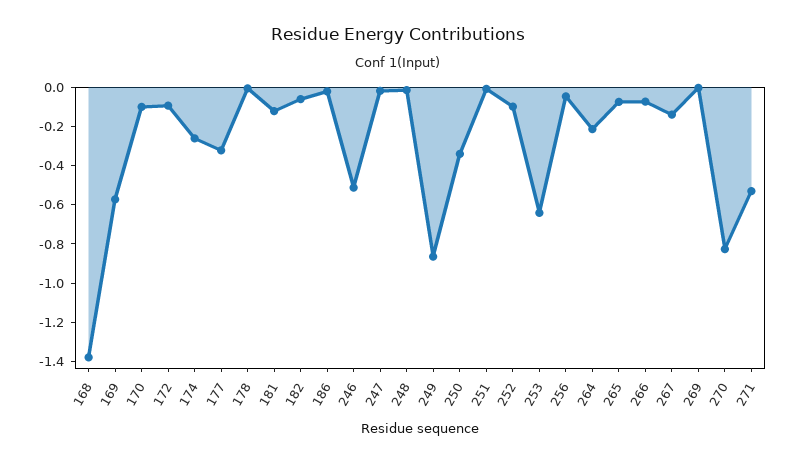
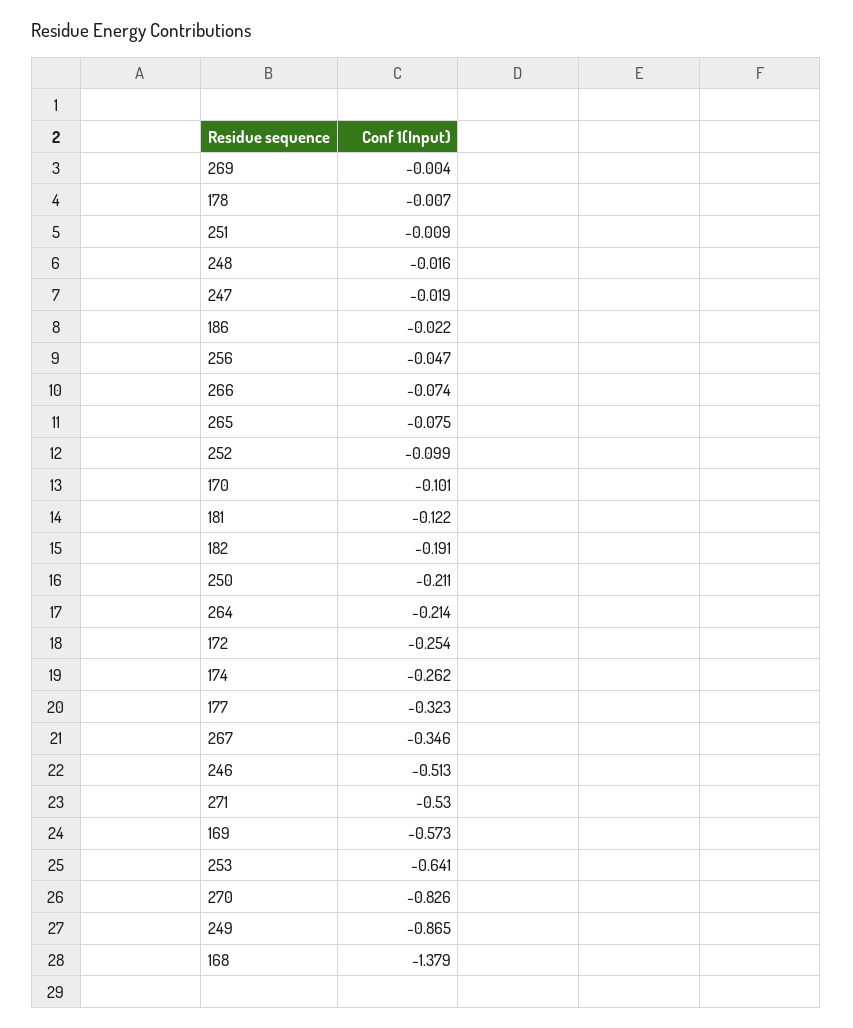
172: -0.1 -> -0.254
182: -0.05 -> -0.191
250: -0.35 -> -0.211
267: -0.15 -> -0.346

